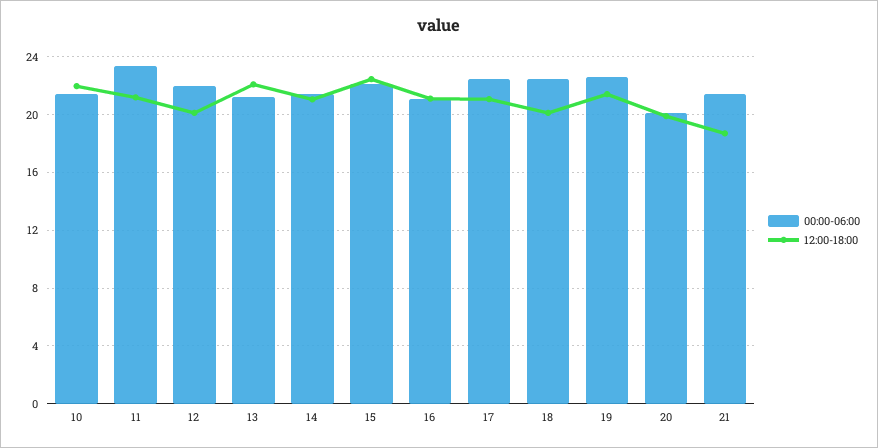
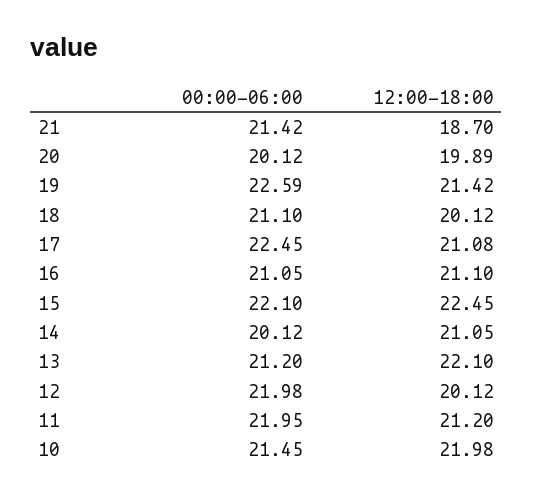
00:00-06:00, 11: 23.5 -> 21.95
00:00-06:00, 14: 21.5 -> 20.12
00:00-06:00, 18: 22.5 -> 21.1

